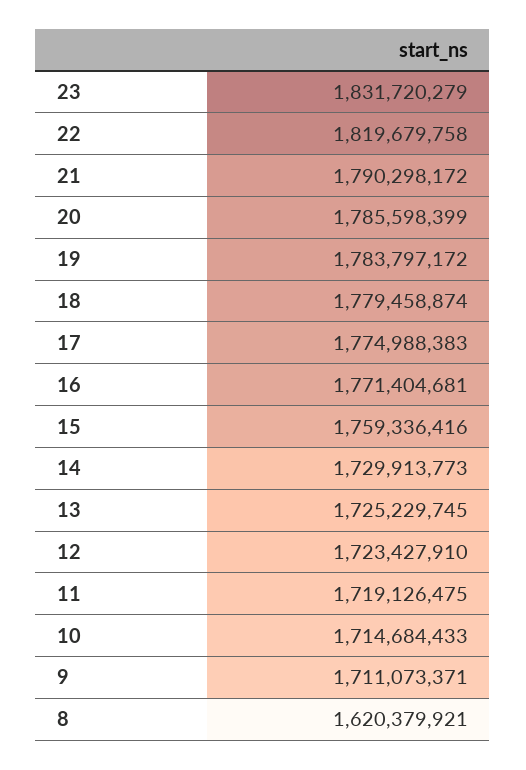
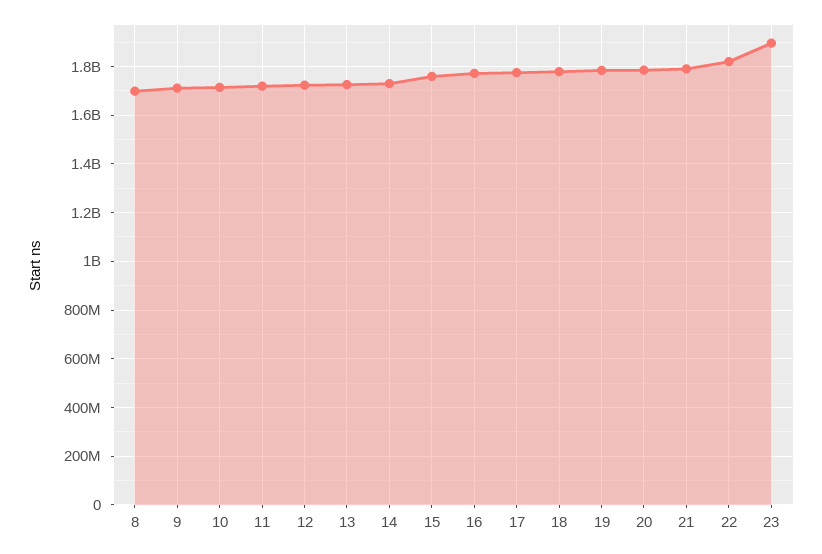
23: 1831720279 -> 1900000000
8: 1620379921 -> 1700000000

